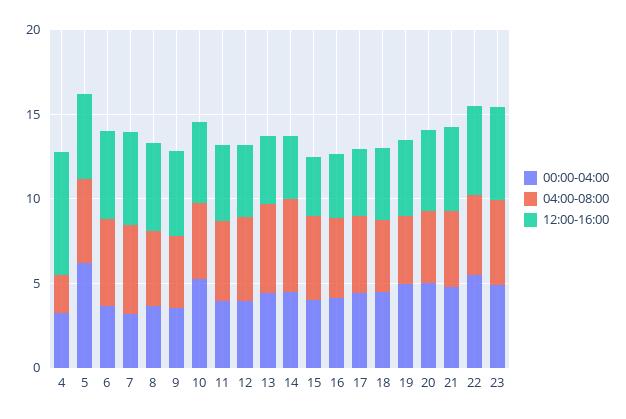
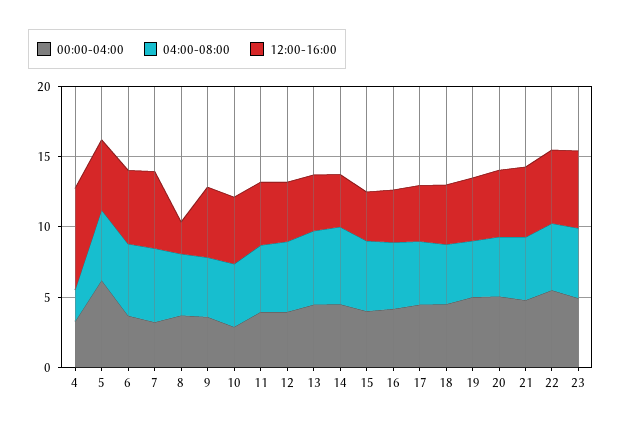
12:00-16:00, 8: 5 -> 2
00:00-04:00, 10: 5 -> 3

